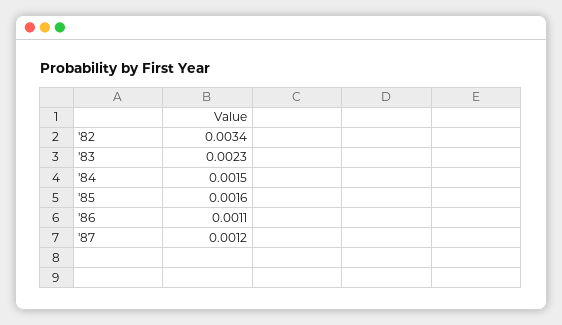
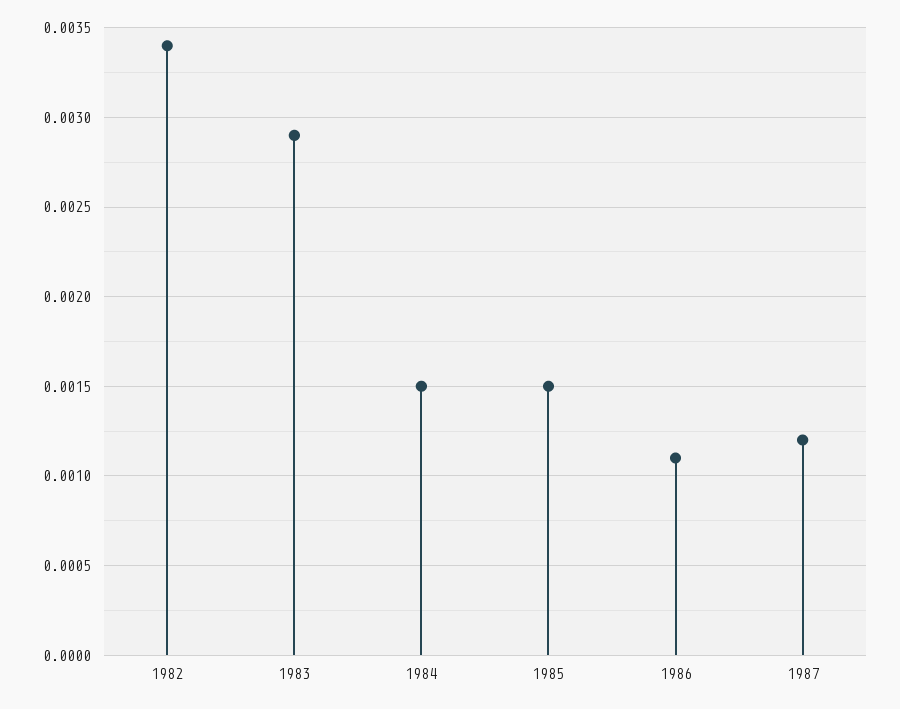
'83: 0.0023 -> 0.0029
'85: 0.0016 -> 0.0015

